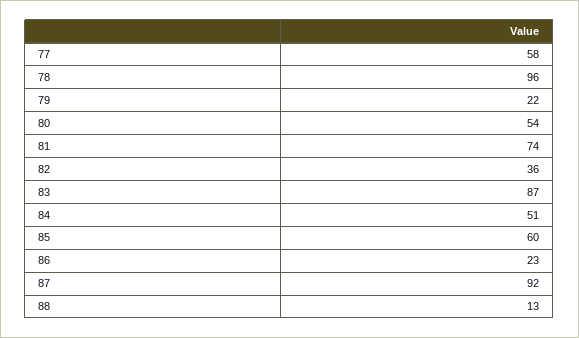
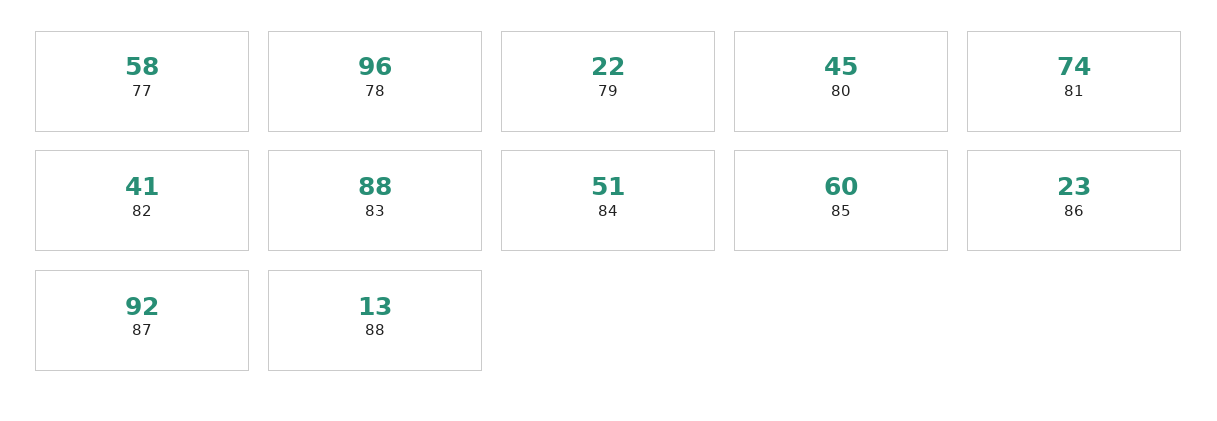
80: 54 -> 45
82: 36 -> 41
83: 87 -> 88

